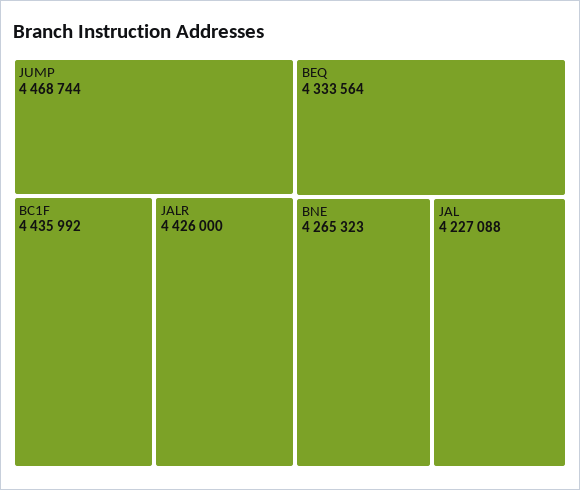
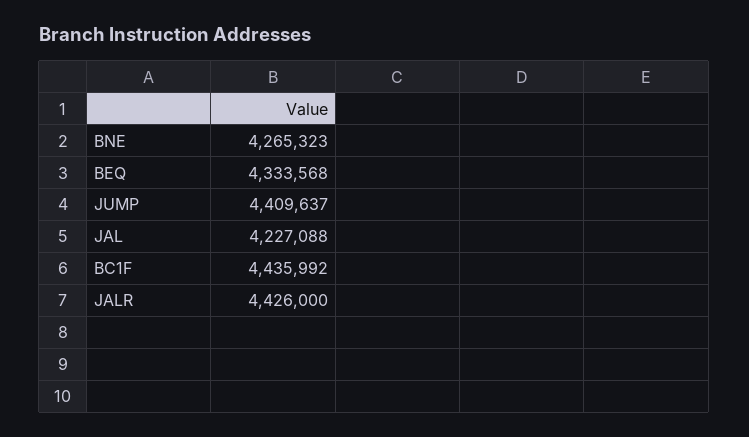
JUMP: 4468744 -> 4409637
BEQ: 4333564 -> 4333568

